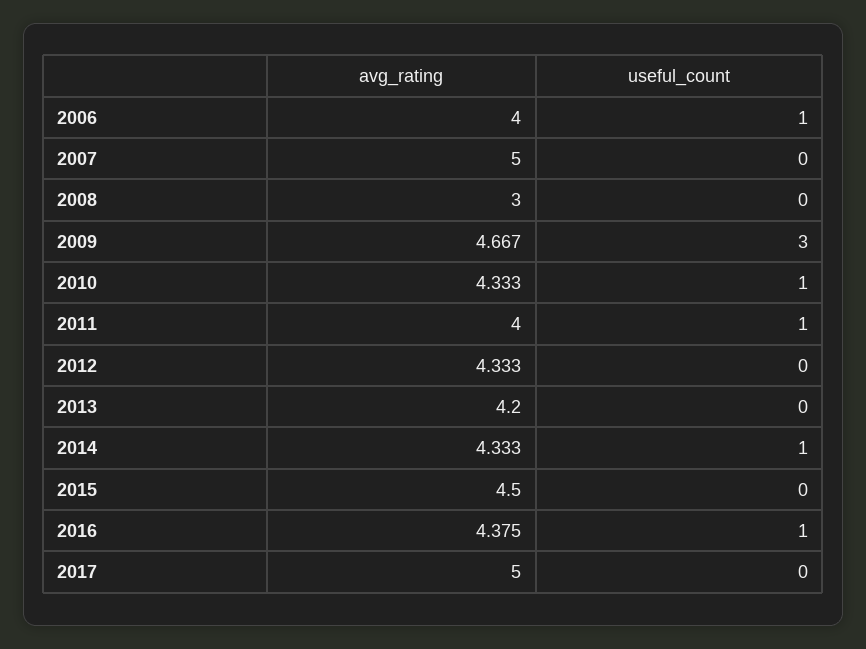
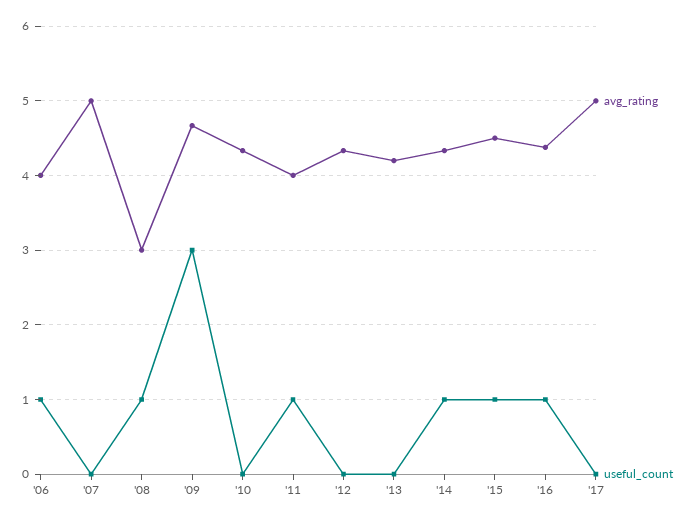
useful_count, 2008: 0 -> 1
useful_count, 2010: 1 -> 0
useful_count, 2015: 0 -> 1

